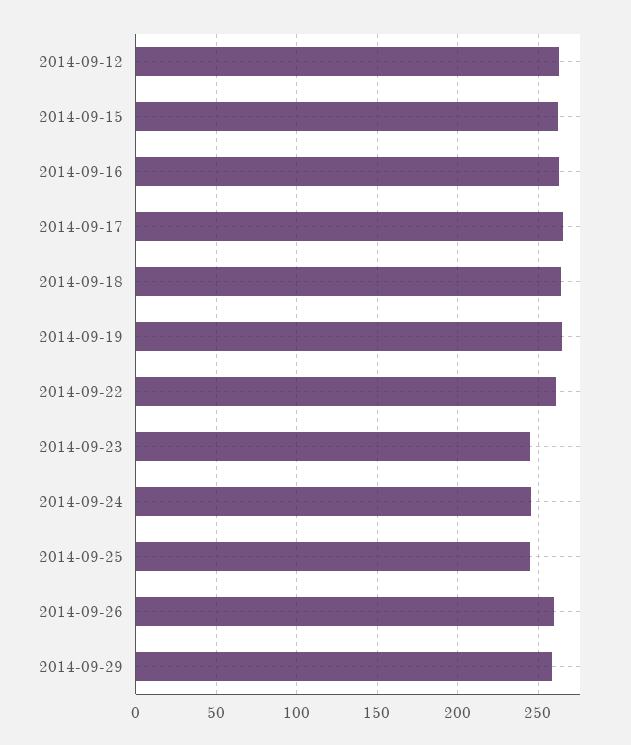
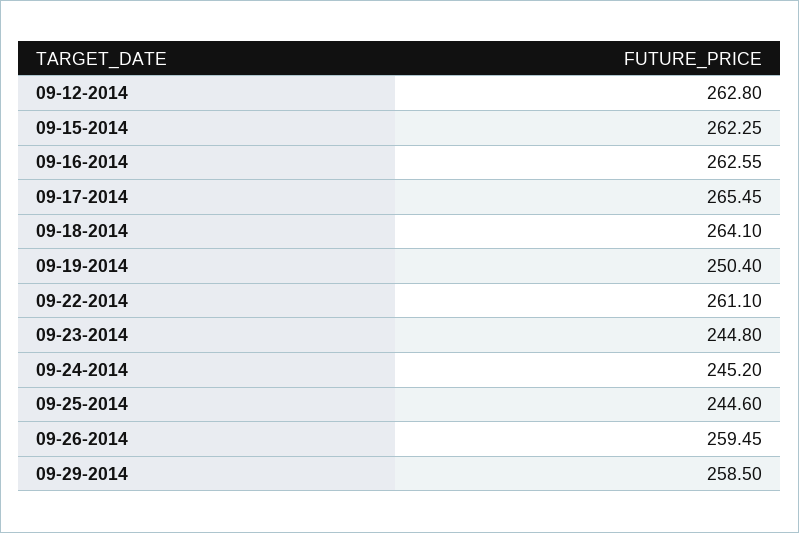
2014-09-19: 265 -> 250.4

